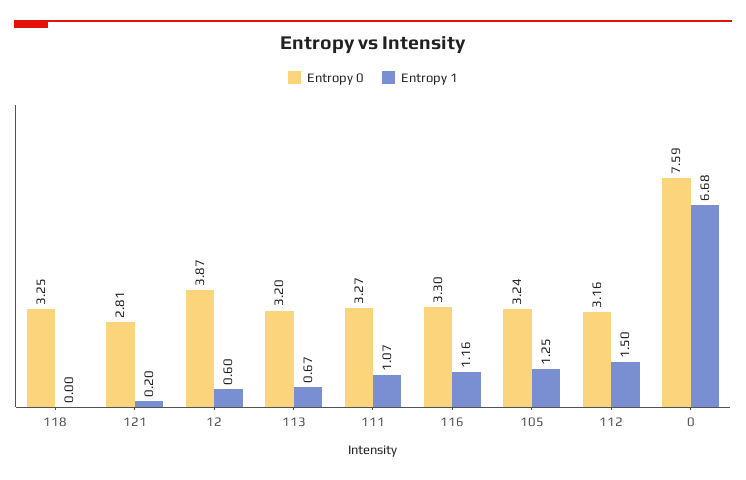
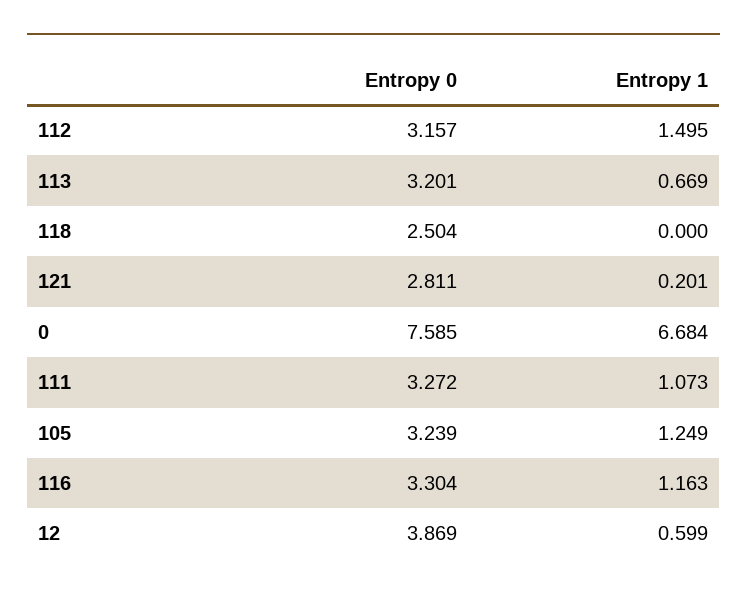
Entropy 0, 118: 3.25 -> 2.504

